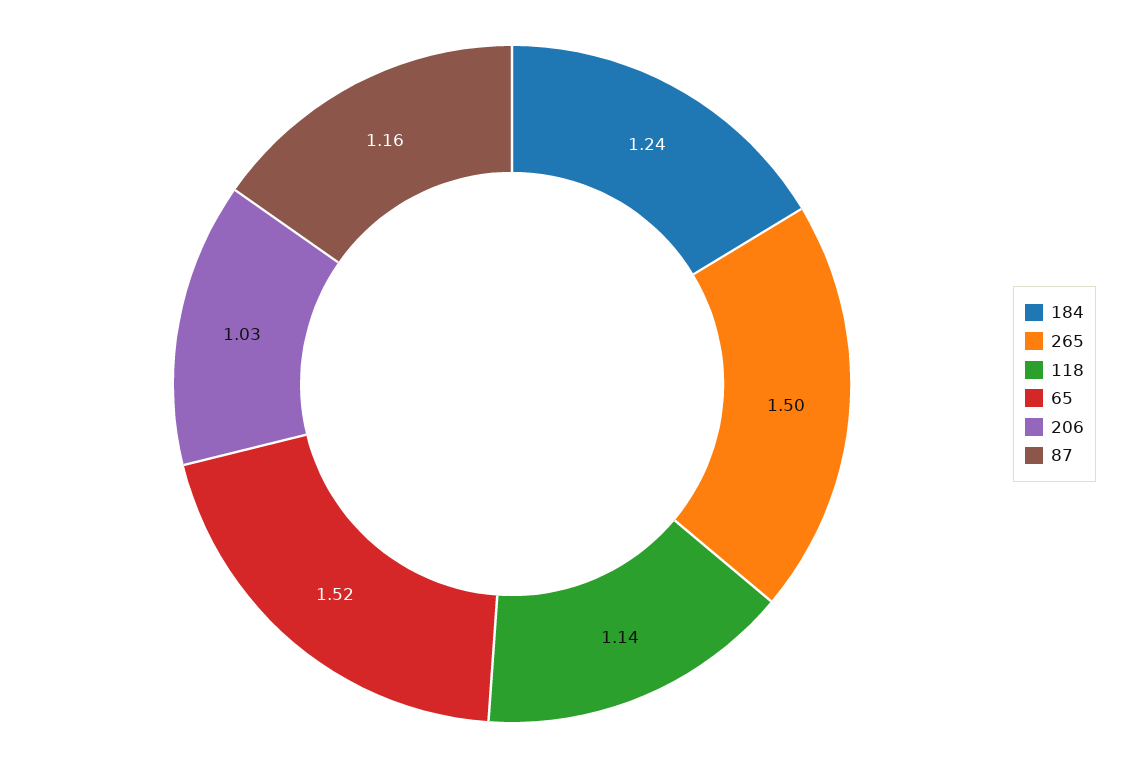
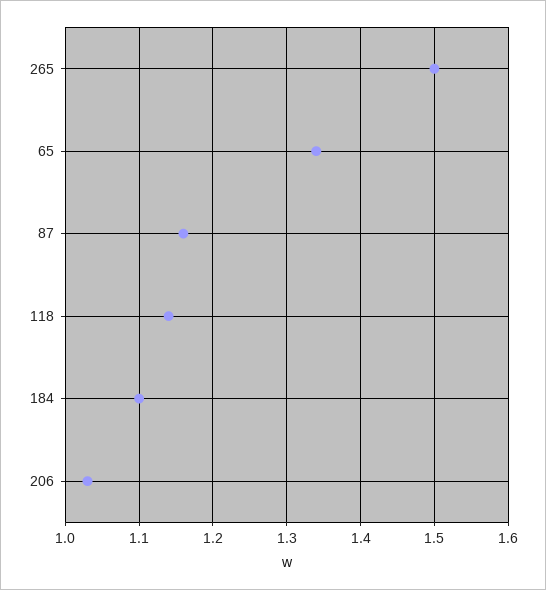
184: 1.24 -> 1.1
65: 1.52 -> 1.34

